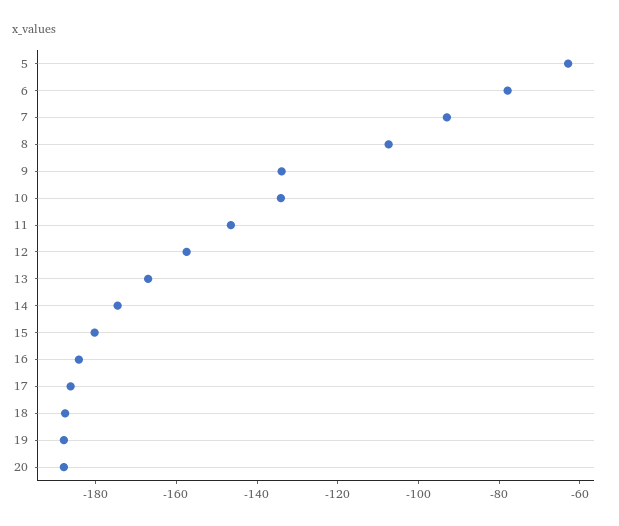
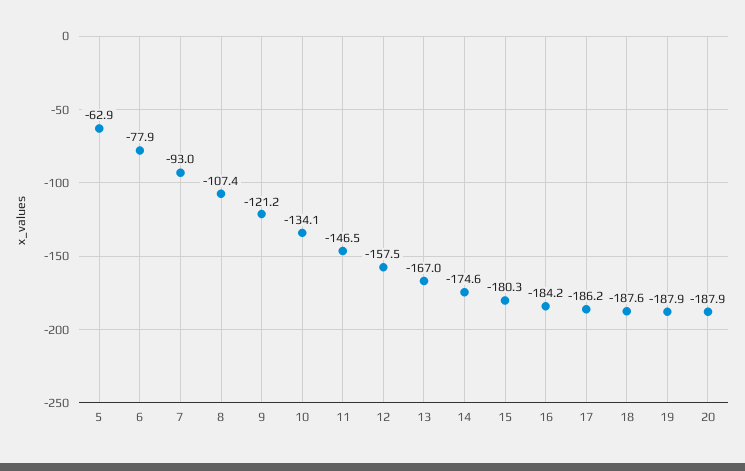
9: -135 -> -121.2

